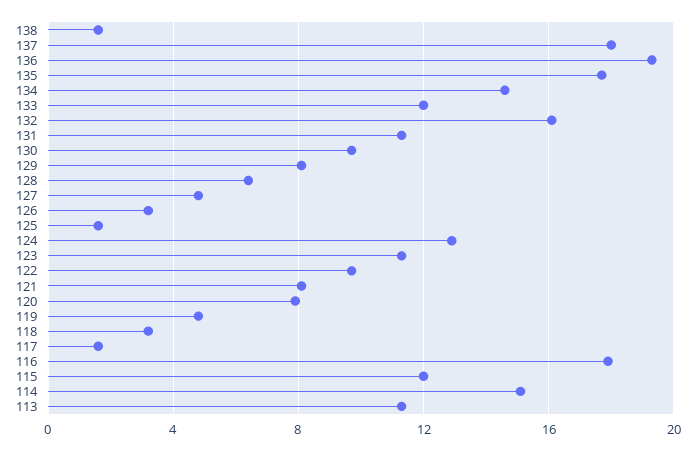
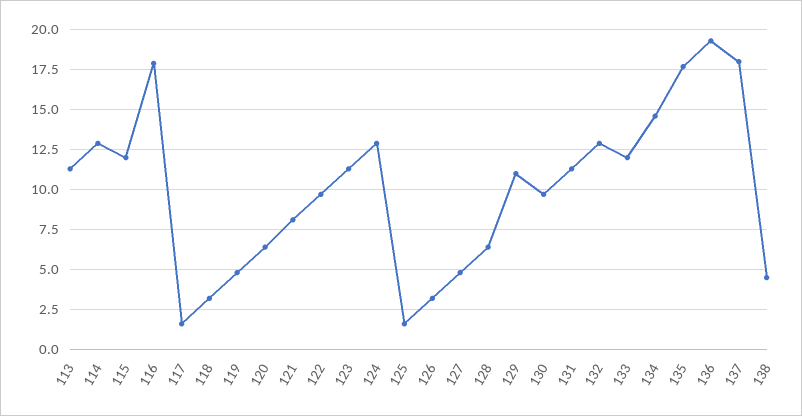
138: 1.5 -> 4.5
132: 16 -> 13
129: 8 -> 11
120: 8 -> 6.5
114: 15 -> 13

